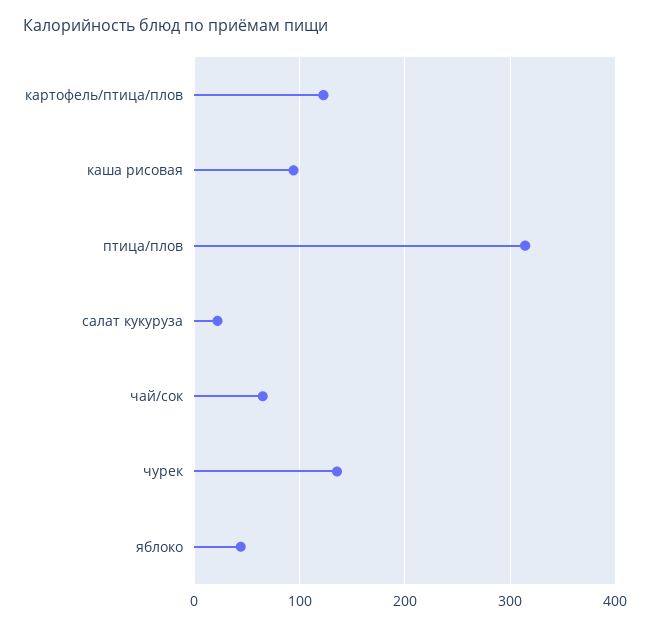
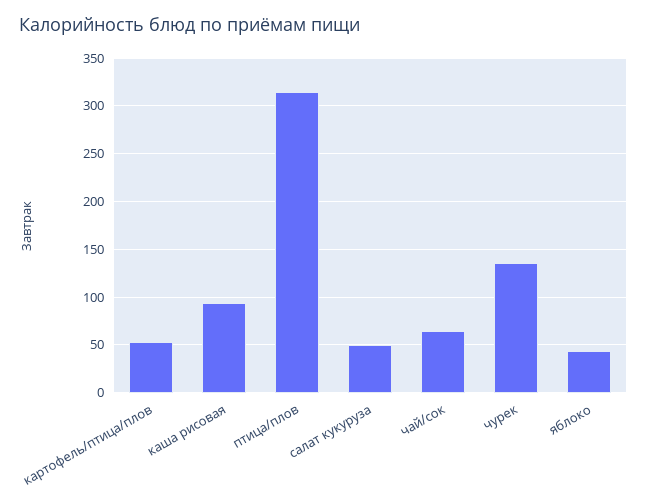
картофель/птица/плов: 120 -> 50
салат кукуруза: 20 -> 50

